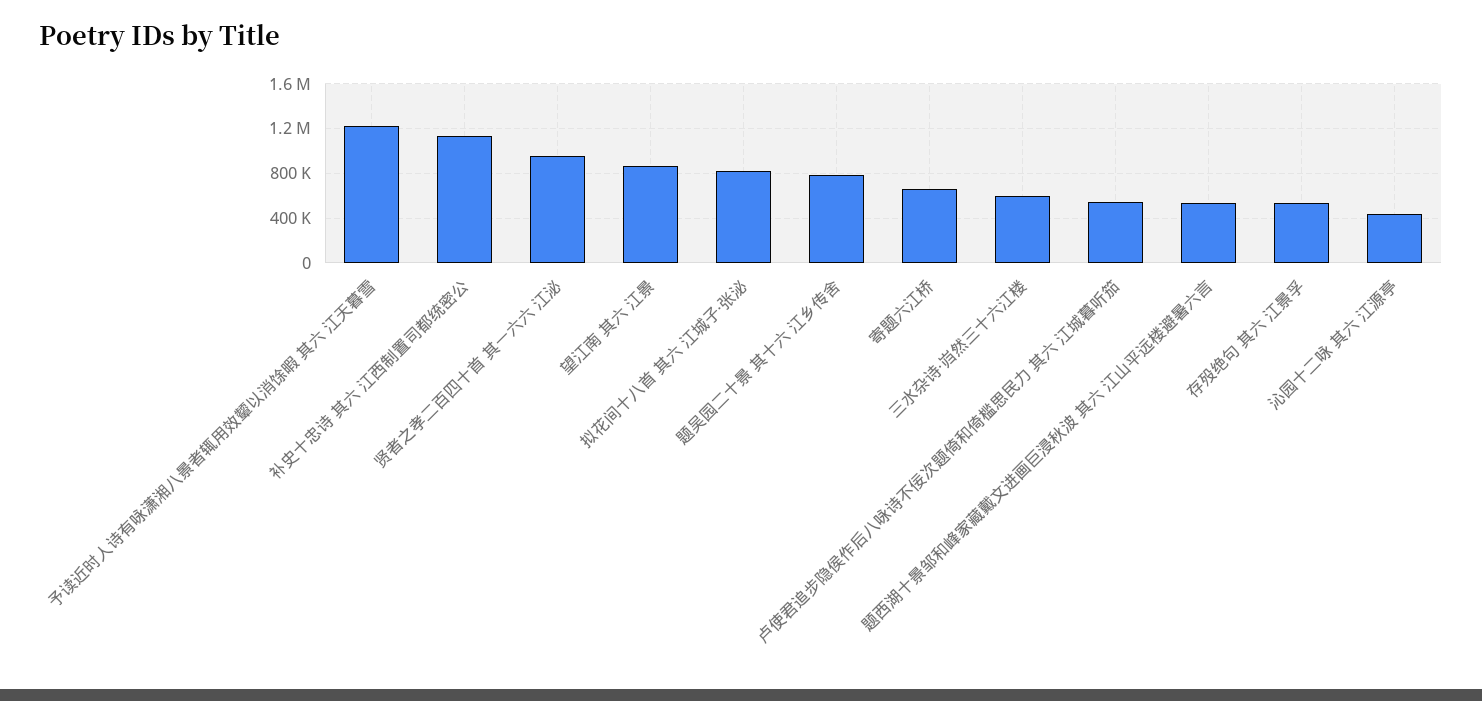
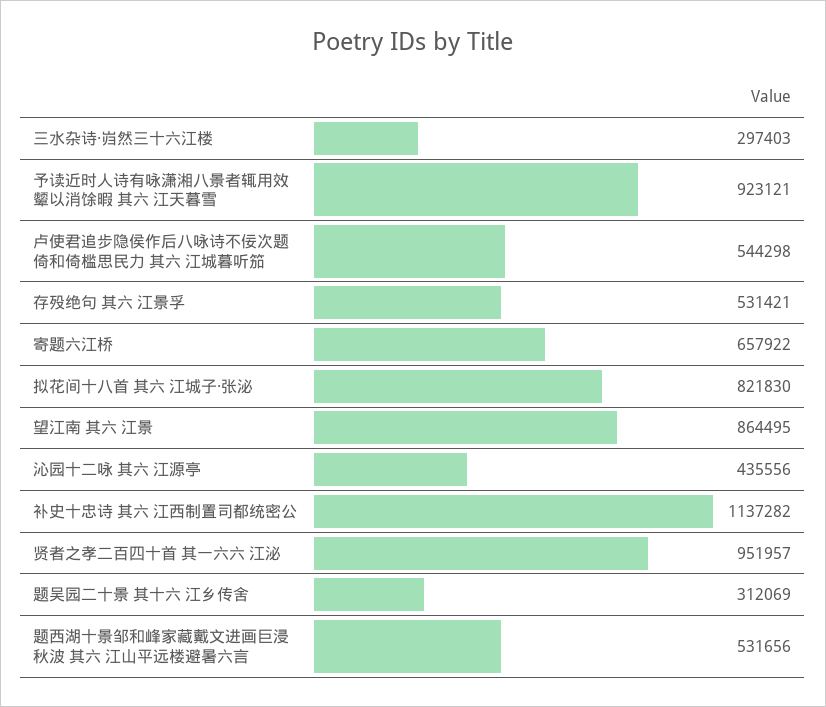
予读近时人诗有咏潇湘八景者辄用效颦以消馀暇 其六 江天暮雪: 1200000 -> 923121
题吴园二十景 其十六 江乡传舍: 800000 -> 312069
三水杂诗·岿然三十六江楼: 600000 -> 297403

